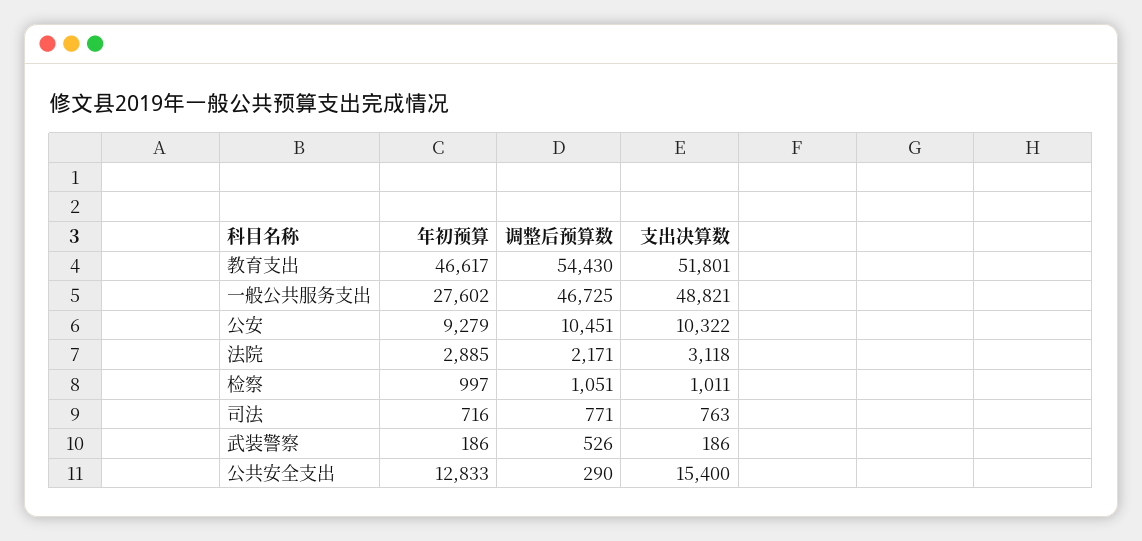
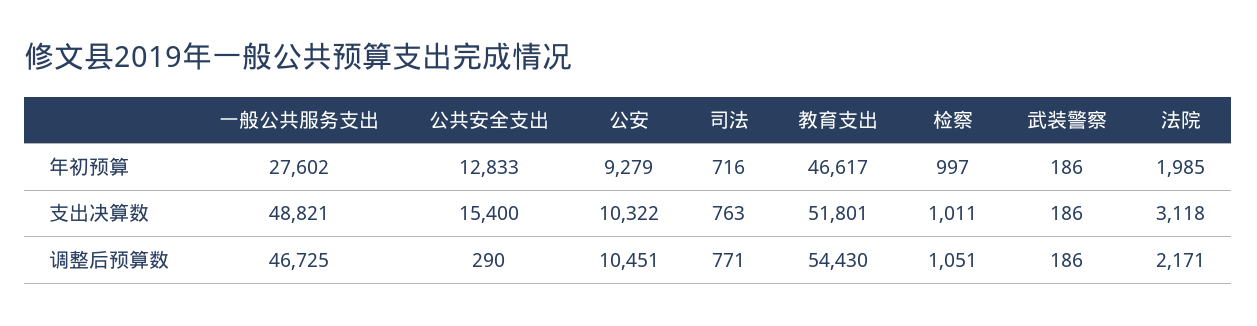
年初预算, 法院: 2885 -> 1985
调整后预算数, 武装警察: 526 -> 186

